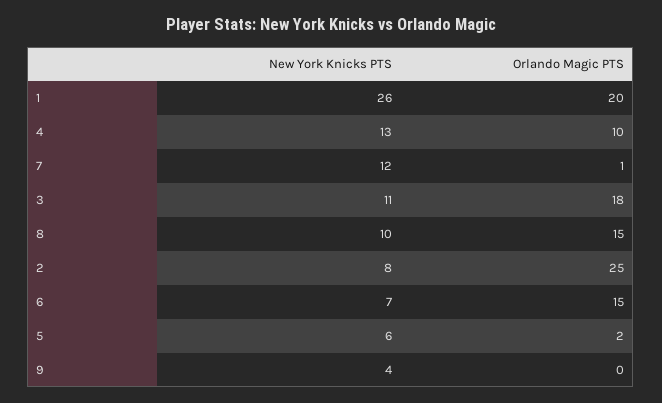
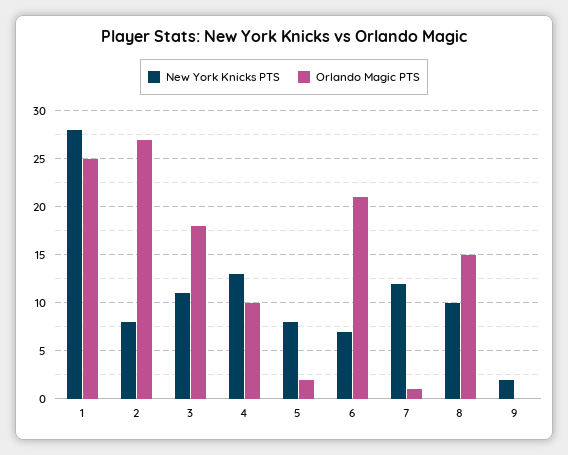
New York Knicks PTS, 1: 26 -> 28
Orlando Magic PTS, 1: 20 -> 25
Orlando Magic PTS, 2: 25 -> 27
Orlando Magic PTS, 6: 15 -> 21
New York Knicks PTS, 5: 6 -> 8
New York Knicks PTS, 9: 4 -> 2

